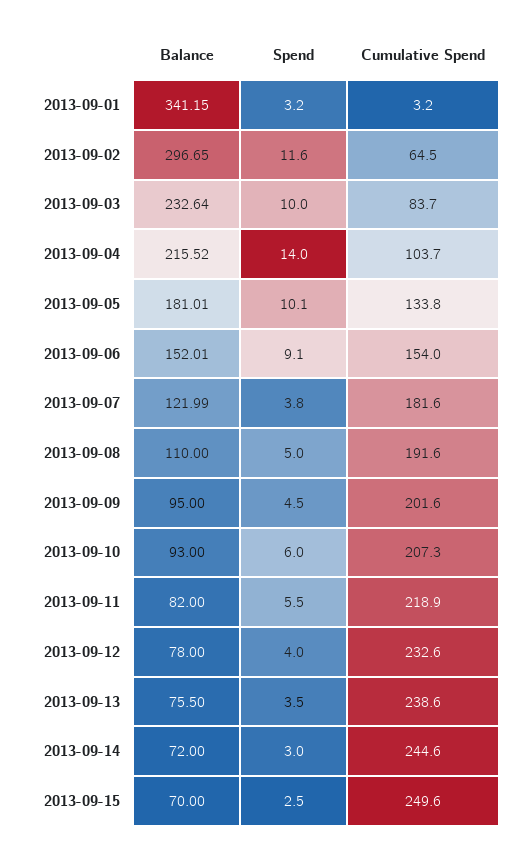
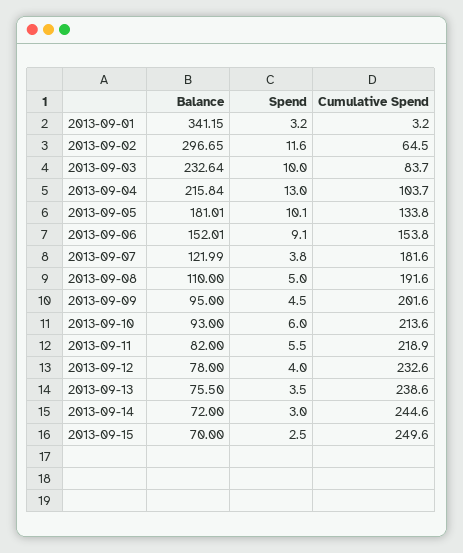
Balance, 2013-09-04: 215.52 -> 215.84
Spend, 2013-09-04: 14 -> 13
Cumulative Spend, 2013-09-06: 154 -> 153.8
Cumulative Spend, 2013-09-10: 207.3 -> 213.6

